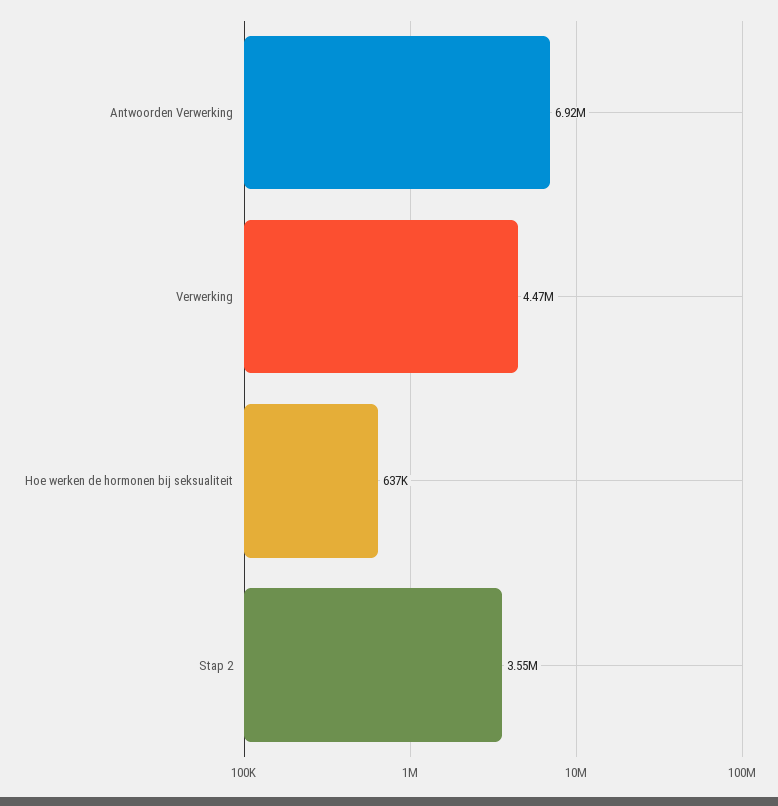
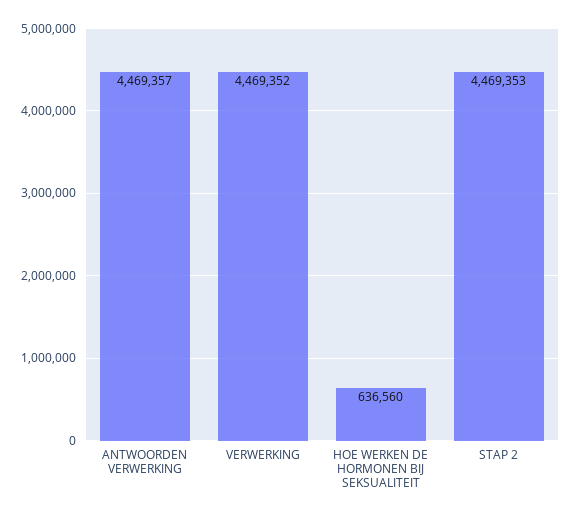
Antwoorden Verwerking: 6920000 -> 4469357
Stap 2: 3550000 -> 4469353

